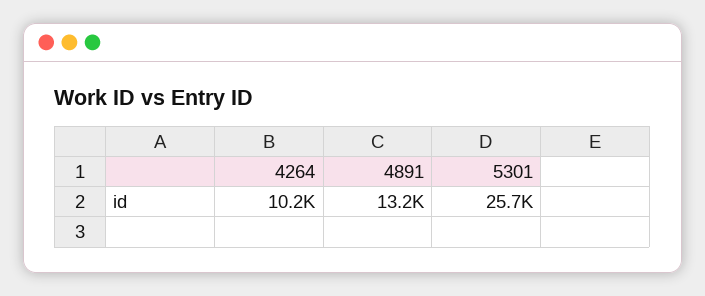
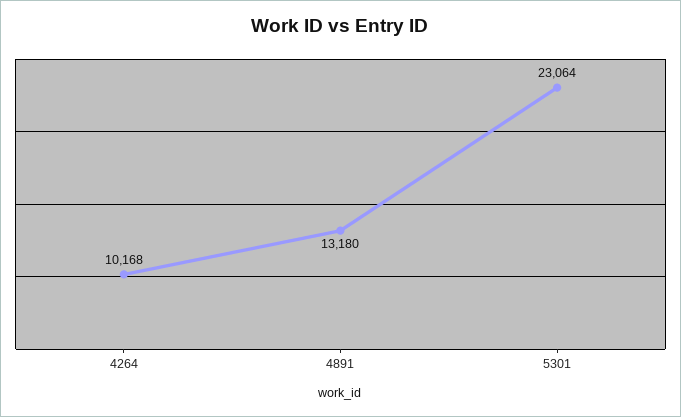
5301: 25700 -> 23064

